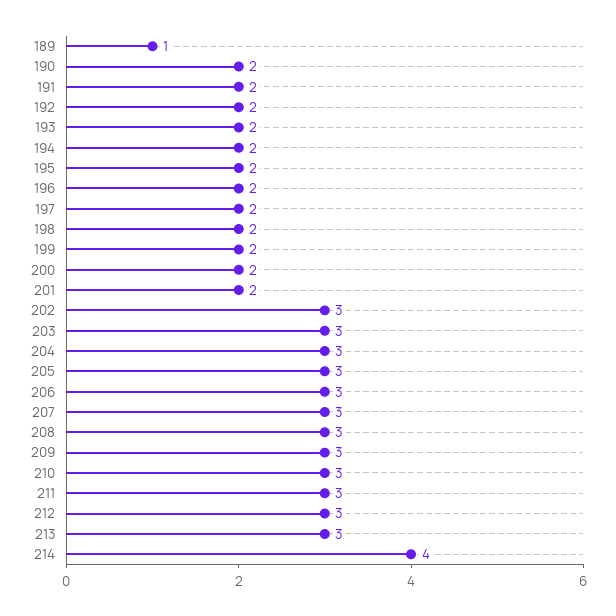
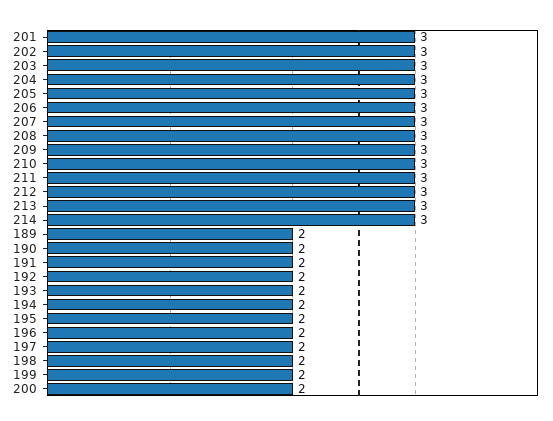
189: 1 -> 2
201: 2 -> 3
214: 4 -> 3

